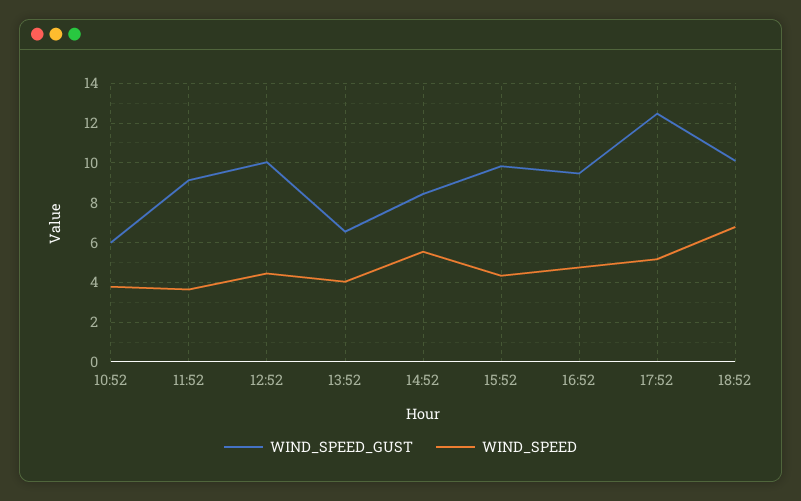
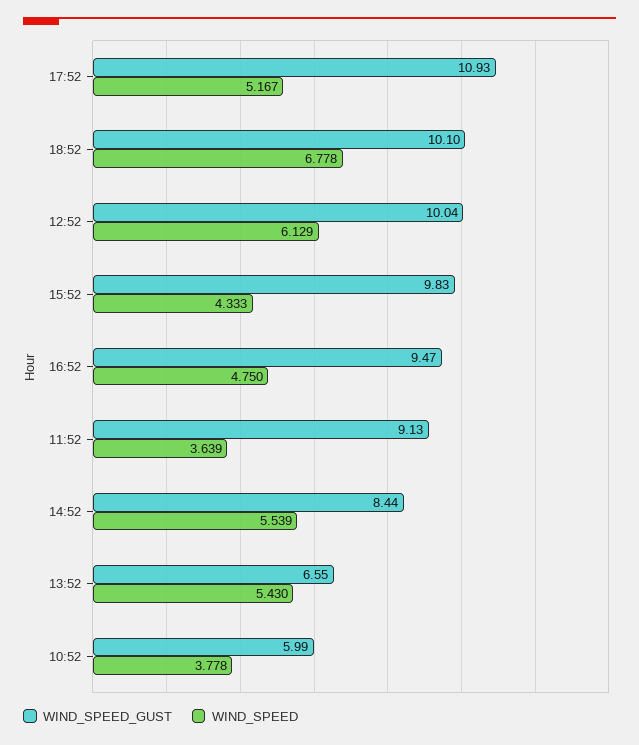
WIND_SPEED, 12:52: 4.5 -> 6.129
WIND_SPEED, 13:52: 4 -> 5.43
WIND_SPEED_GUST, 17:52: 12.5 -> 10.93

